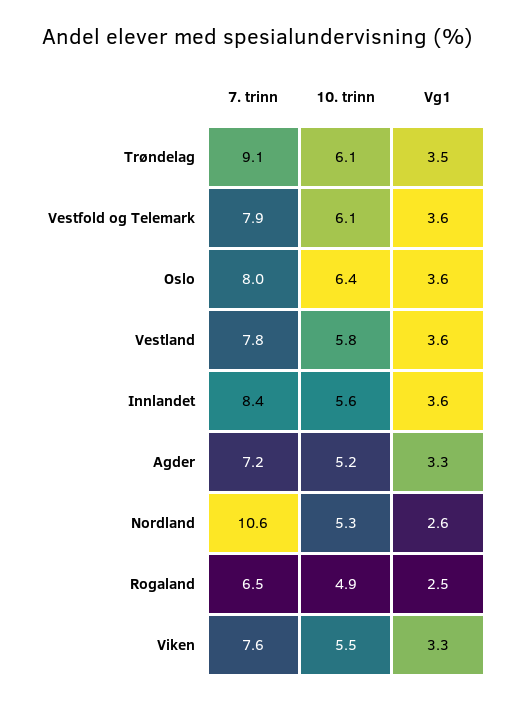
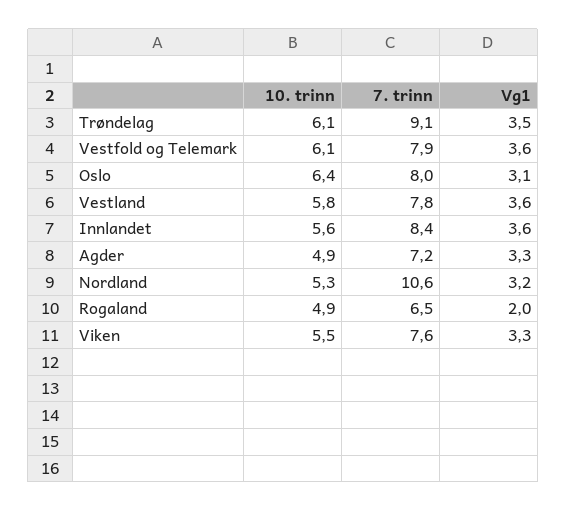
Vg1, Oslo: 3.6 -> 3.1
10. trinn, Agder: 5.2 -> 4.9
Vg1, Nordland: 2.6 -> 3.2
Vg1, Rogaland: 2.5 -> 2

